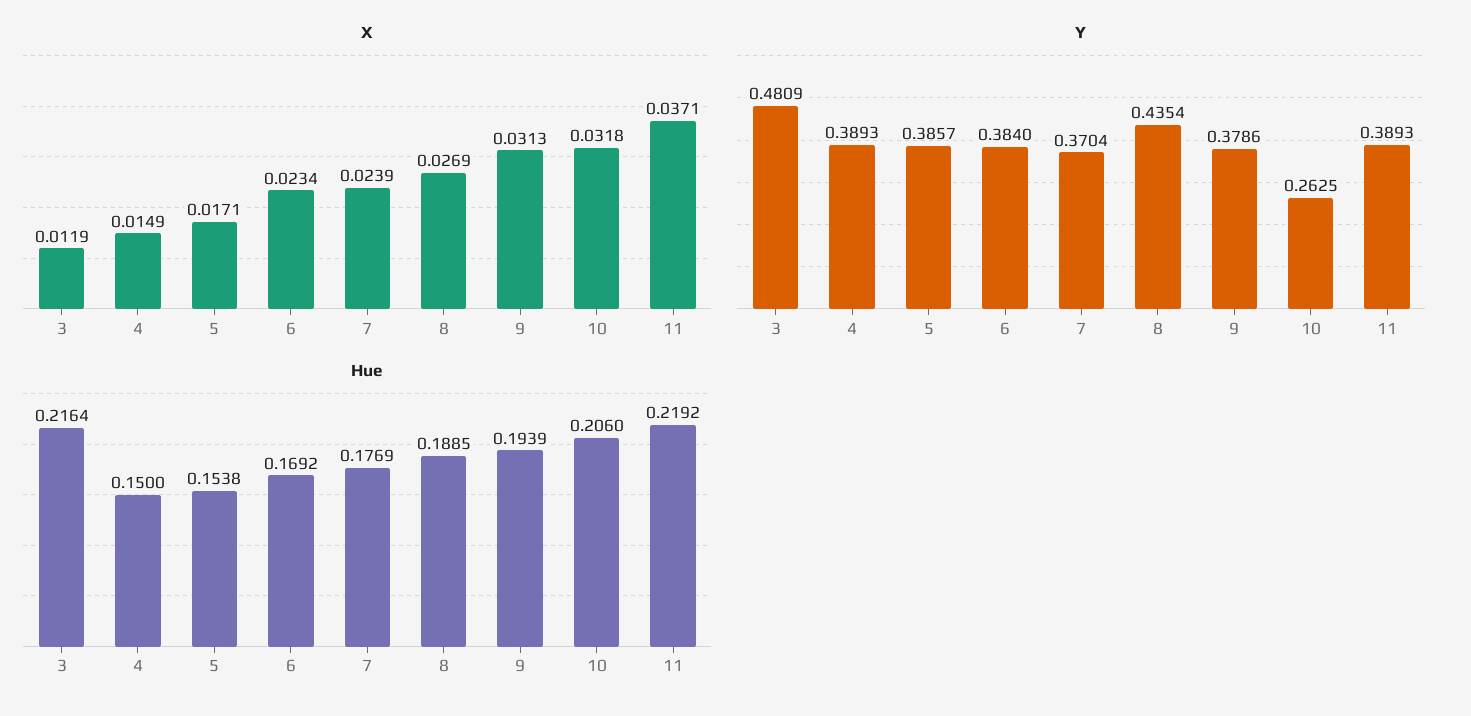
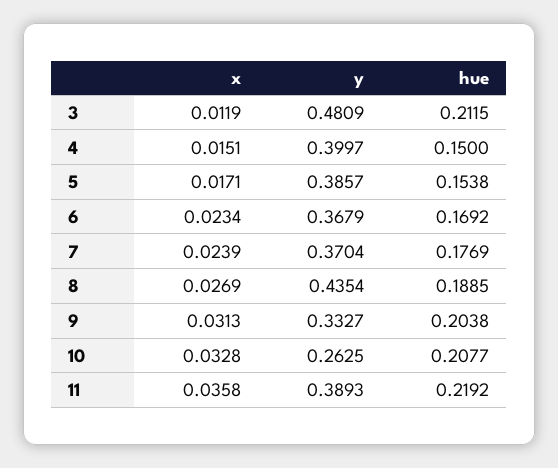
X, 4: 0.0149 -> 0.0151
X, 10: 0.0318 -> 0.0328
X, 11: 0.0371 -> 0.0358
Y, 4: 0.3893 -> 0.3997
Y, 6: 0.384 -> 0.3679
Y, 9: 0.3786 -> 0.3327
Hue, 3: 0.2164 -> 0.2115
Hue, 9: 0.1939 -> 0.2038
Hue, 10: 0.206 -> 0.2077

